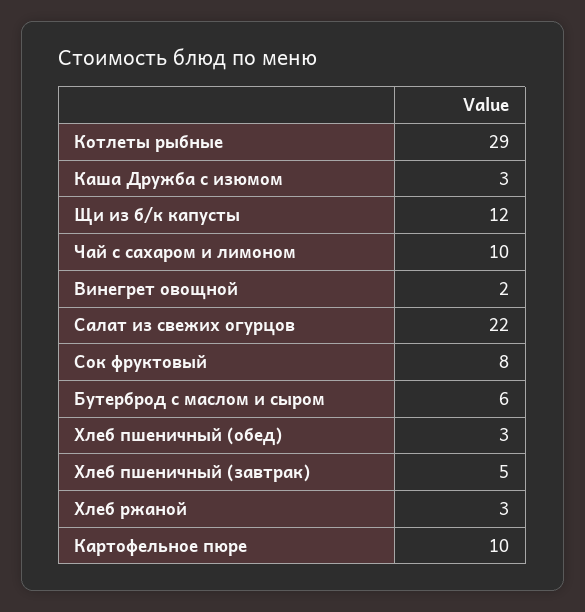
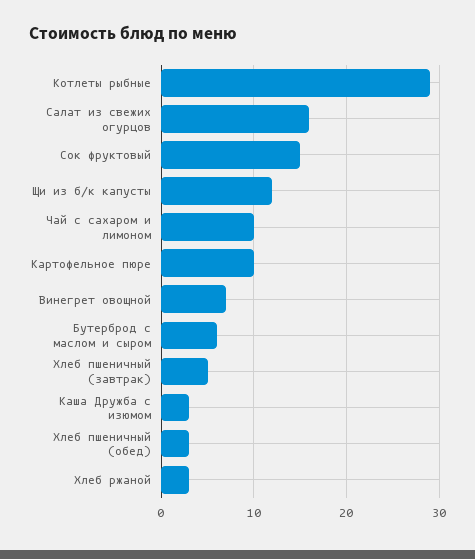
Винегрет овощной: 2 -> 7
Салат из свежих огурцов: 22 -> 16
Сок фруктовый: 8 -> 15

